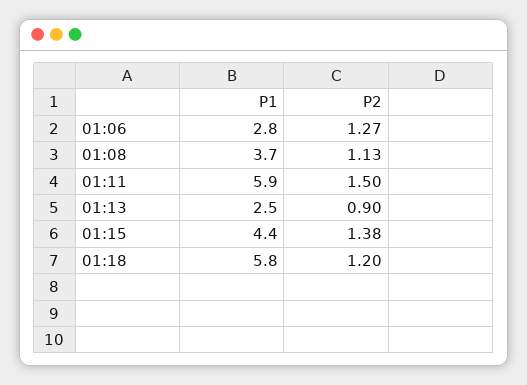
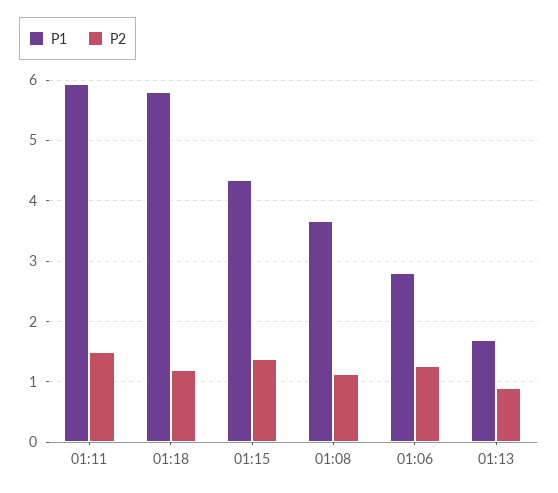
P1, 01:13: 2.5 -> 1.7

